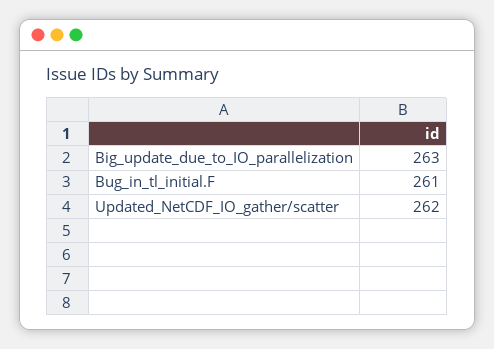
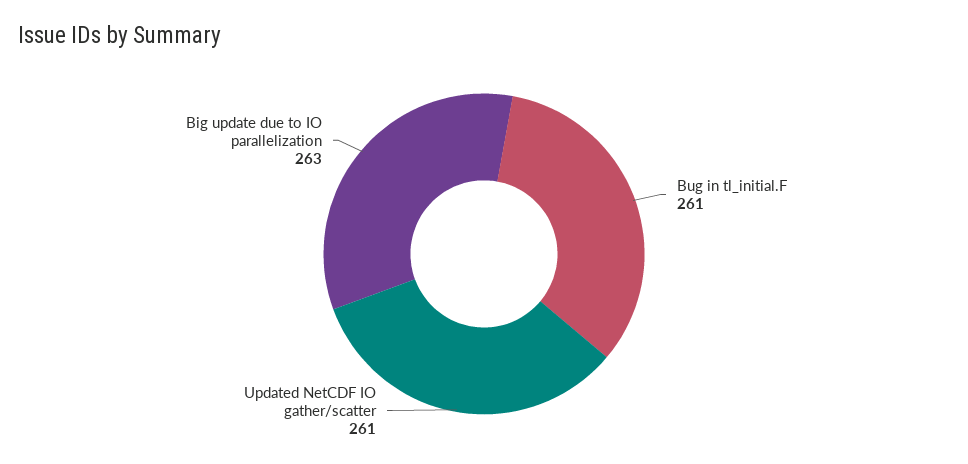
Updated_NetCDF_IO_gather/scatter: 262 -> 261

